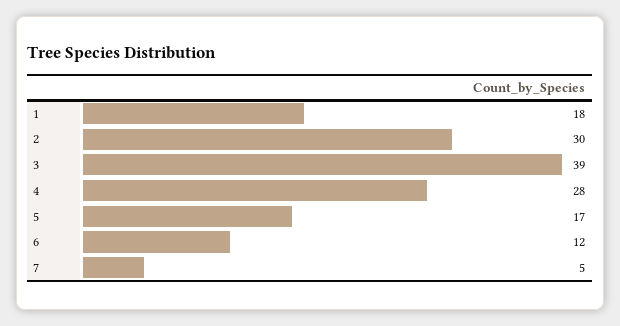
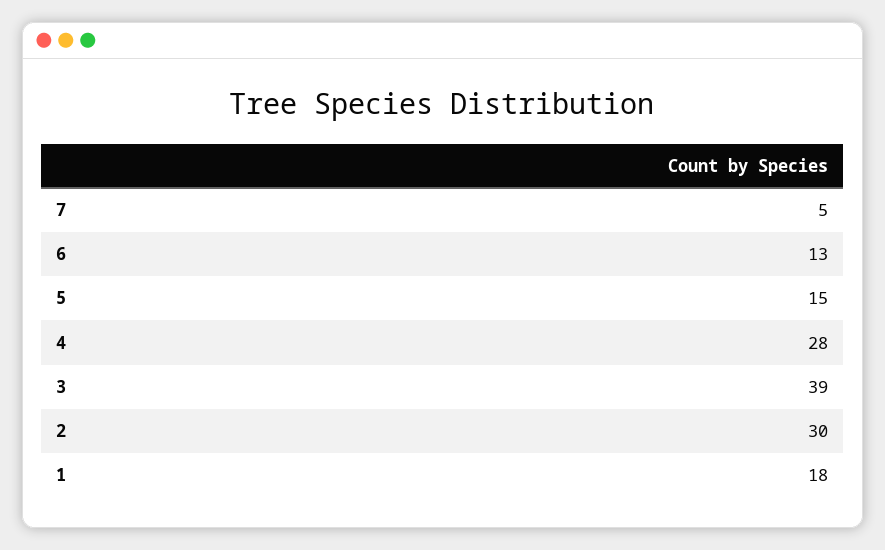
5: 17 -> 15
6: 12 -> 13

